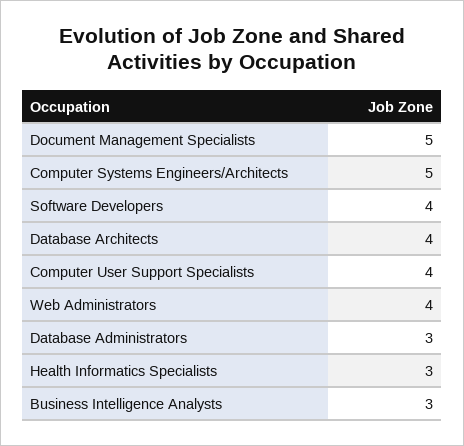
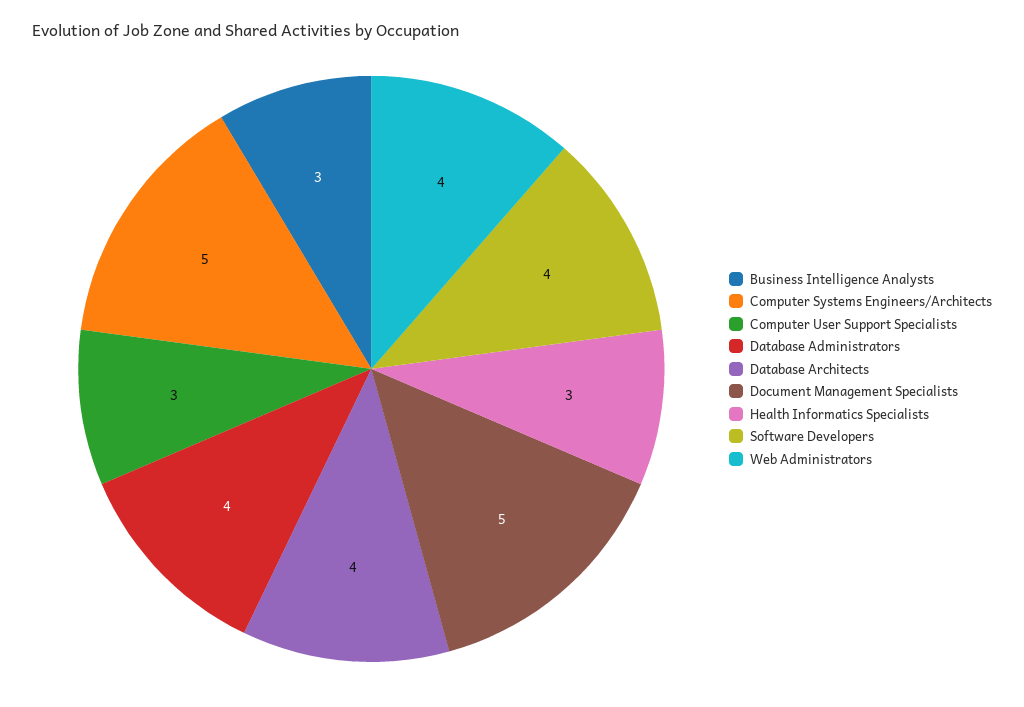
Computer User Support Specialists: 4 -> 3
Database Administrators: 3 -> 4

